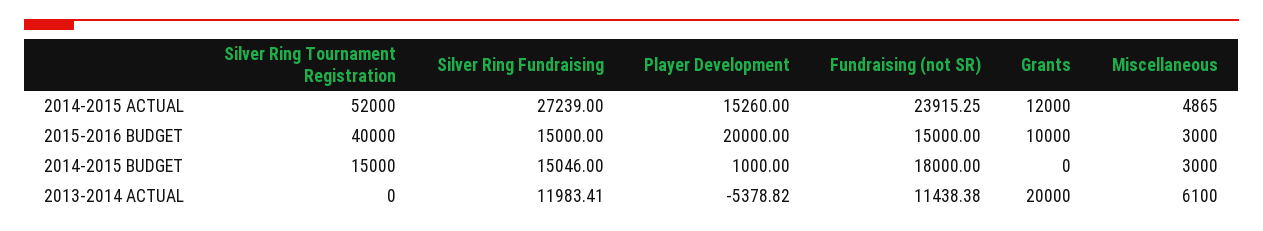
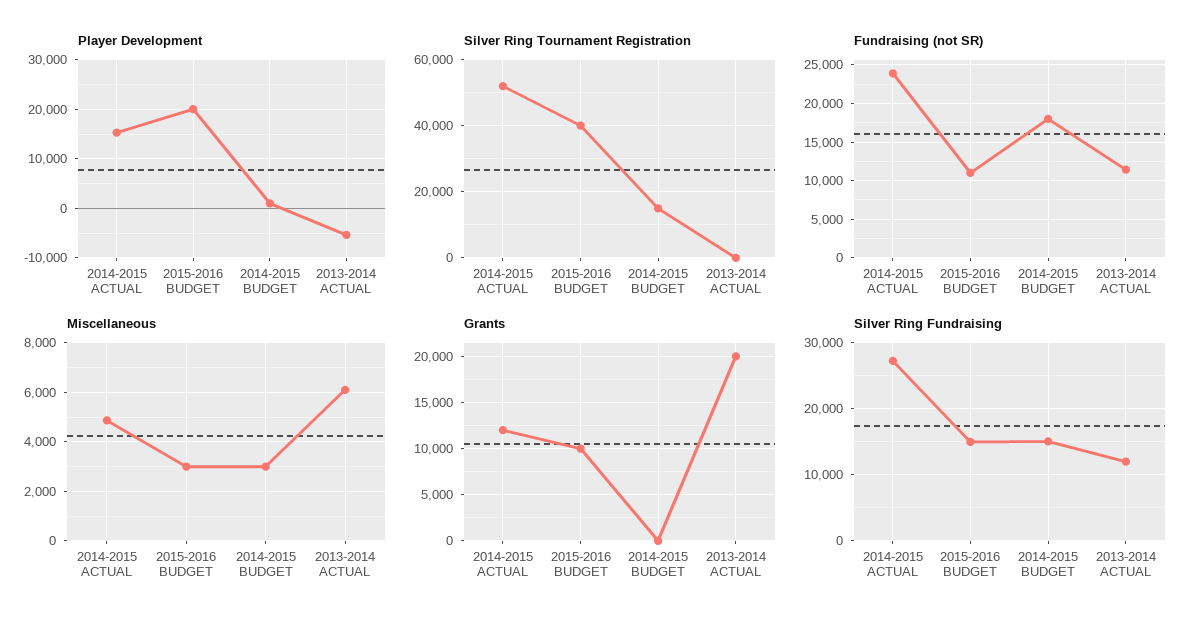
Fundraising (not SR), 2015-2016 BUDGET: 15000 -> 11000

